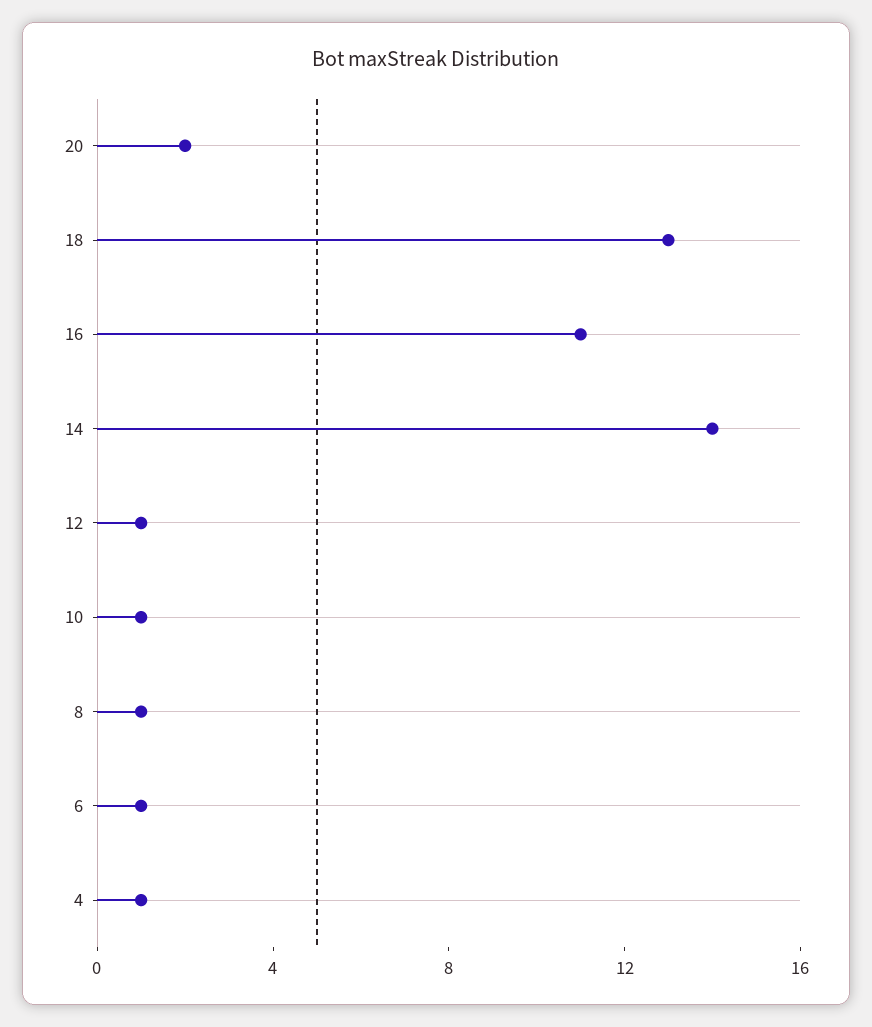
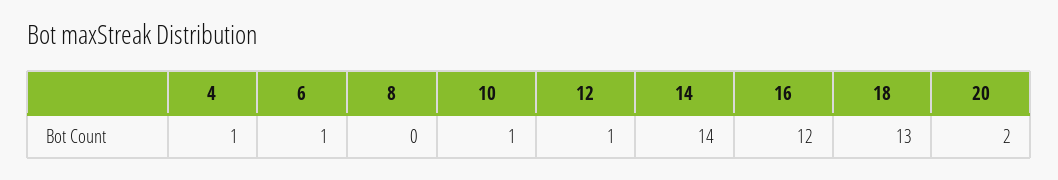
16: 11 -> 12
8: 1 -> 0

